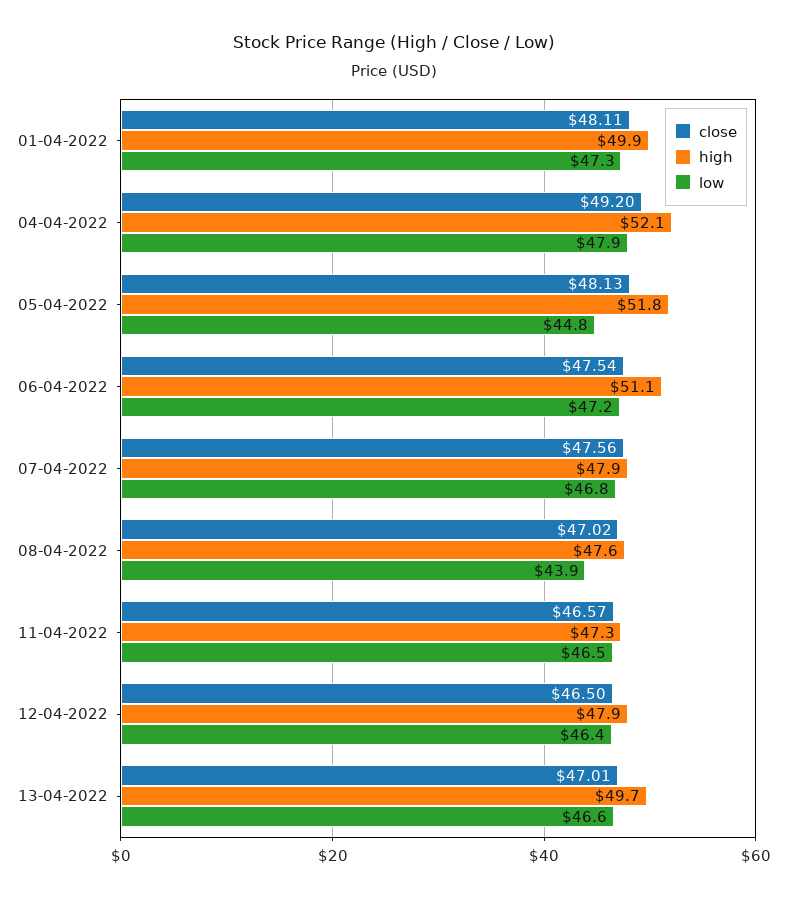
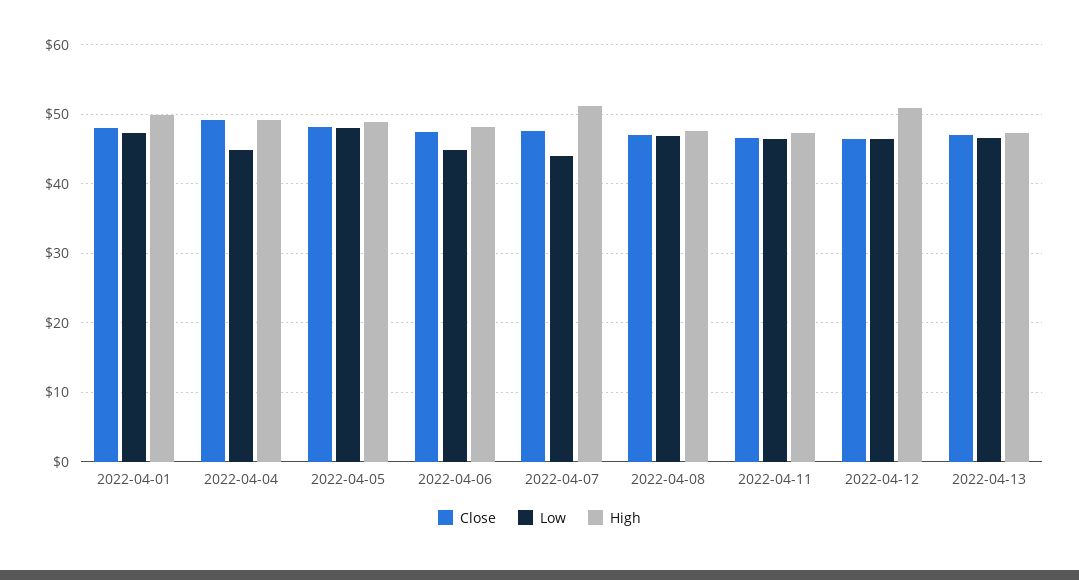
high, 04-04-2022: 52.1 -> 49
low, 04-04-2022: 47.9 -> 45
high, 05-04-2022: 51.8 -> 49
low, 05-04-2022: 44.8 -> 48
high, 06-04-2022: 51.1 -> 48
low, 06-04-2022: 47.2 -> 45
high, 07-04-2022: 47.9 -> 51
low, 07-04-2022: 46.8 -> 44
low, 08-04-2022: 43.9 -> 47
high, 12-04-2022: 47.9 -> 51
high, 13-04-2022: 49.7 -> 47

